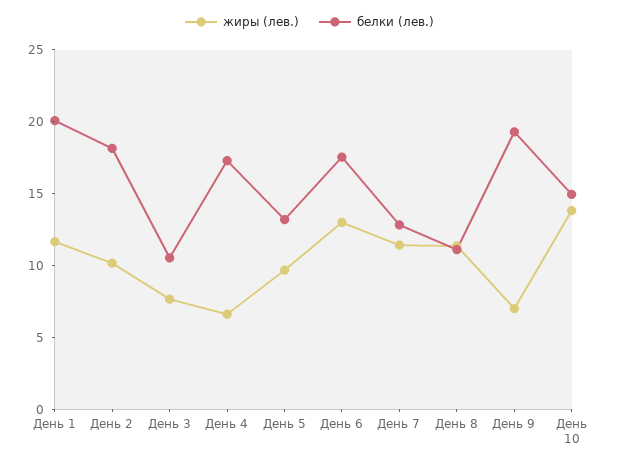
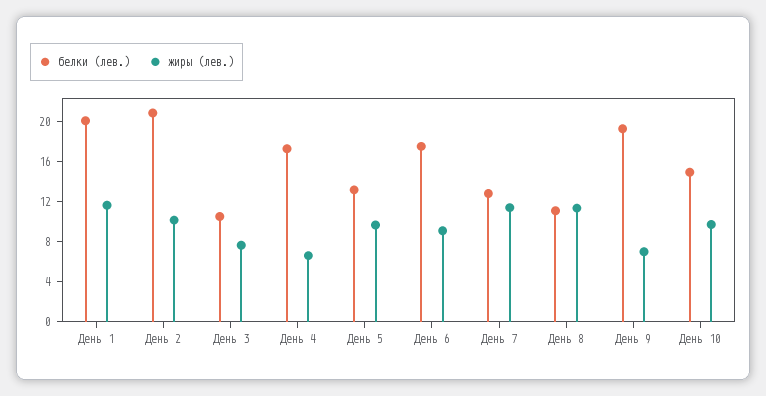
белки (лев.), День 2: 18 -> 21
жиры (лев.), День 6: 13 -> 9
жиры (лев.), День 10: 14 -> 10

